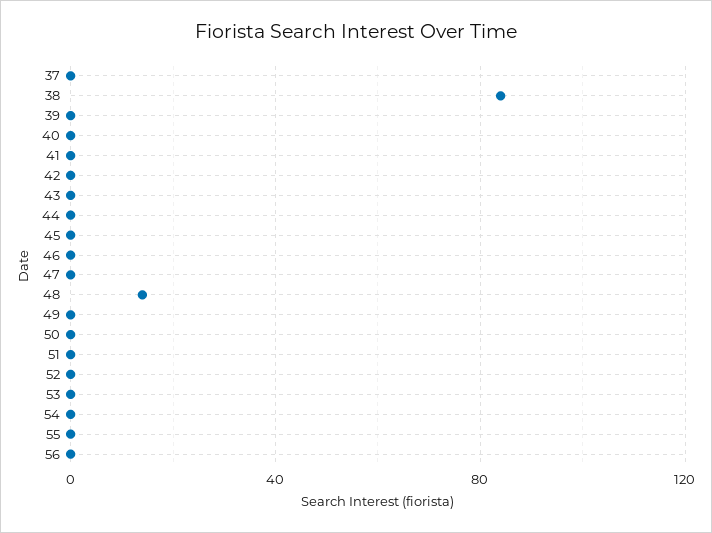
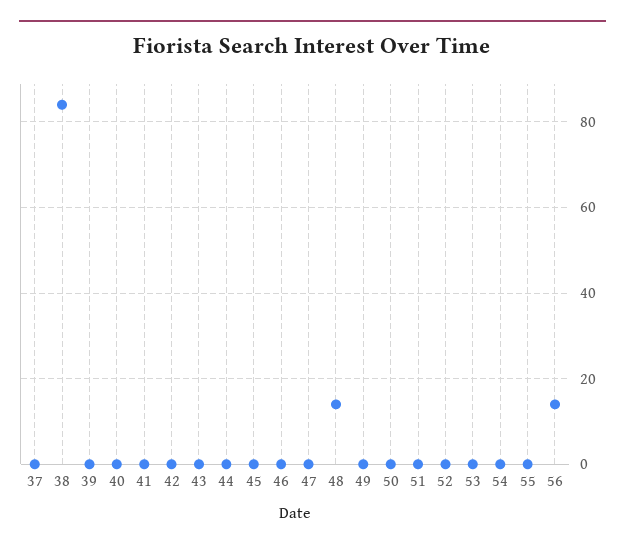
56: 0 -> 15

